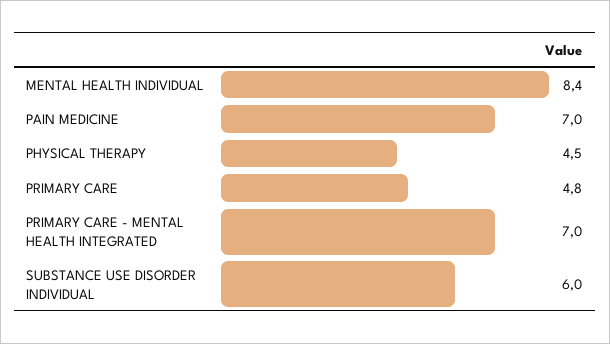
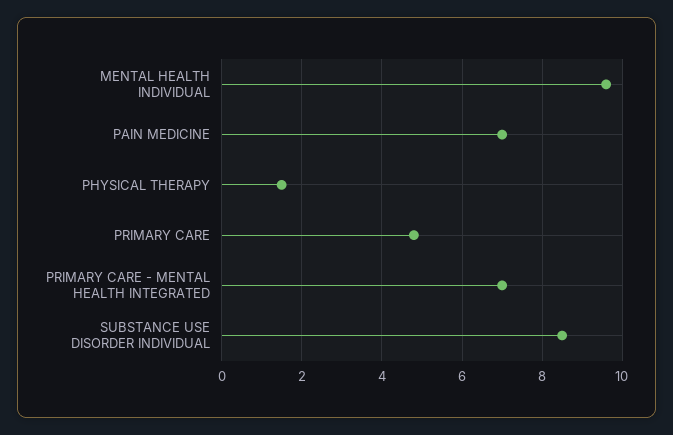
MENTAL HEALTH INDIVIDUAL: 8.4 -> 9.5
PHYSICAL THERAPY: 4.5 -> 1.5
SUBSTANCE USE DISORDER INDIVIDUAL: 6 -> 8.5

